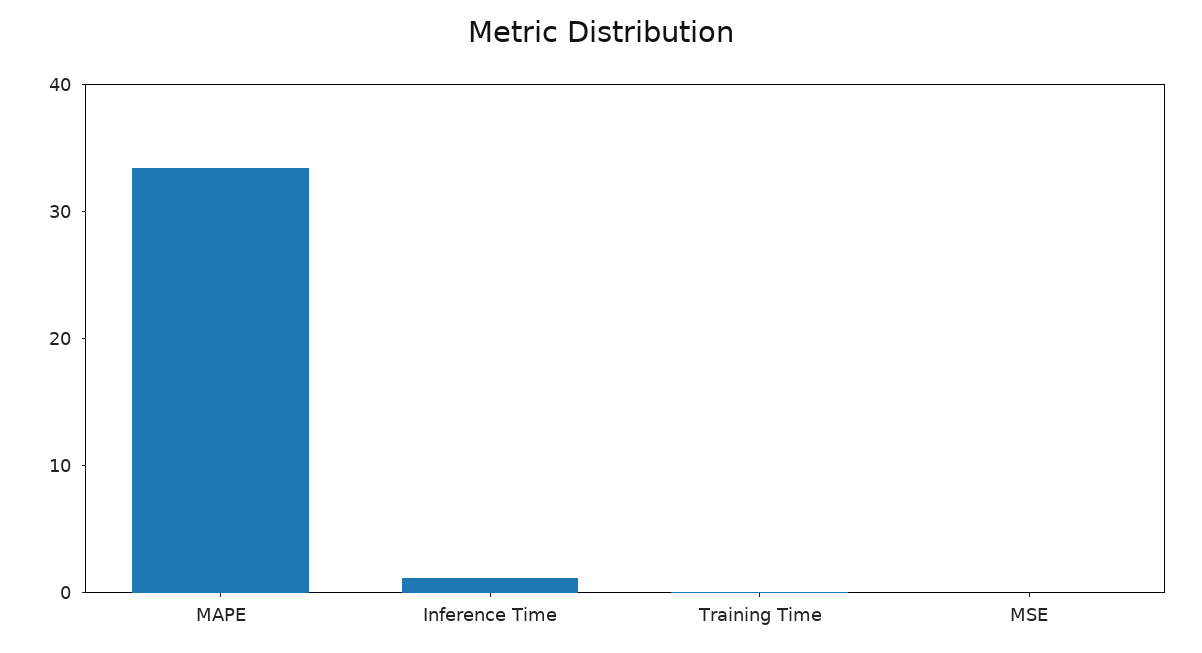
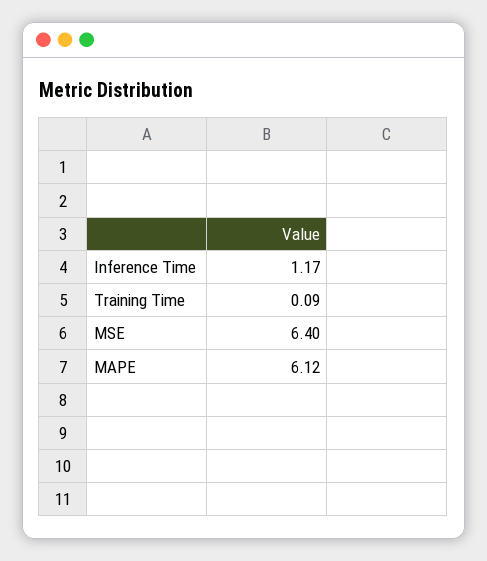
MAPE: 34 -> 6.12
MSE: 0 -> 6.4

